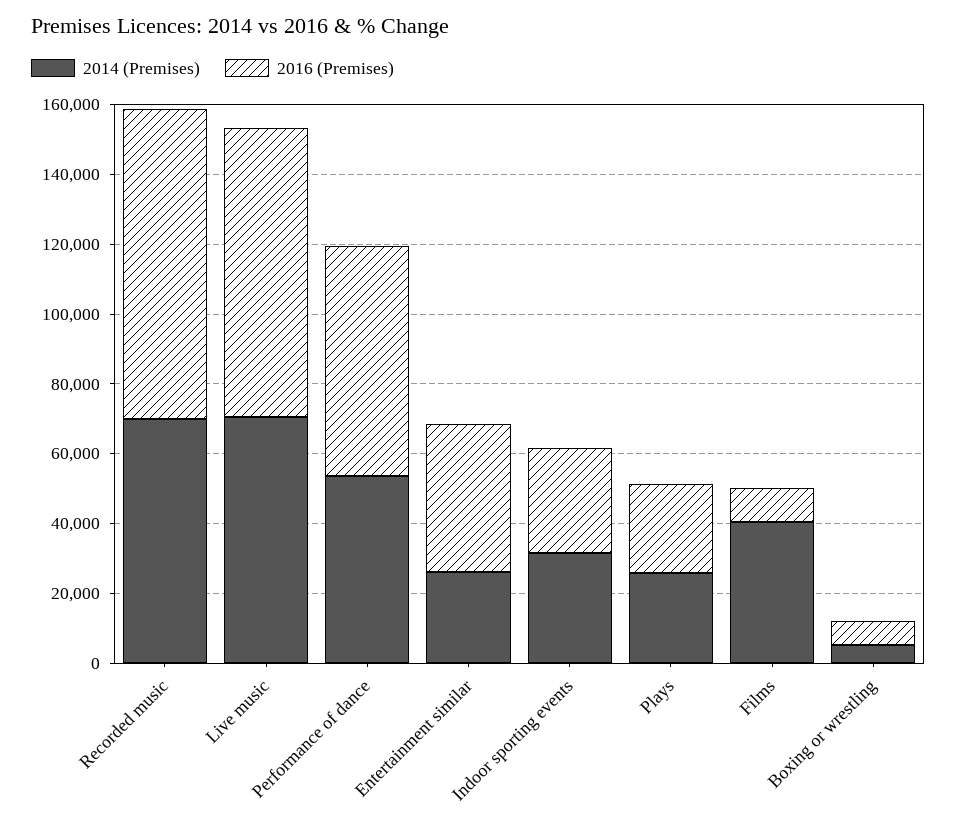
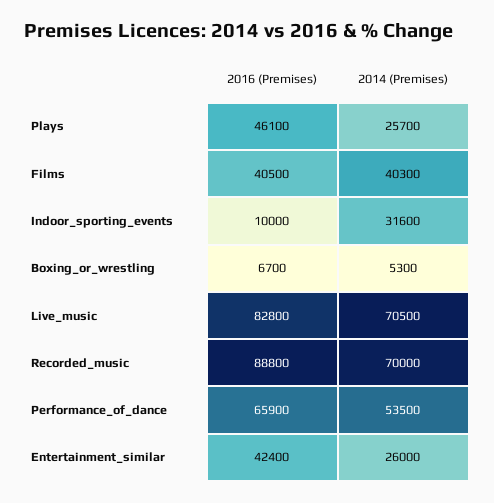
2016 (Premises), Indoor sporting events: 30000 -> 10000
2016 (Premises), Plays: 25000 -> 46100
2016 (Premises), Films: 10000 -> 40500

